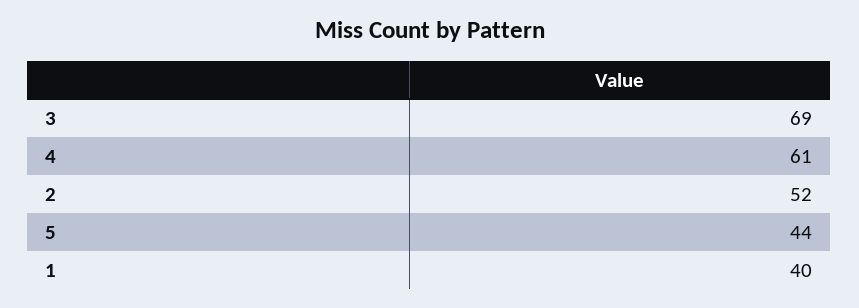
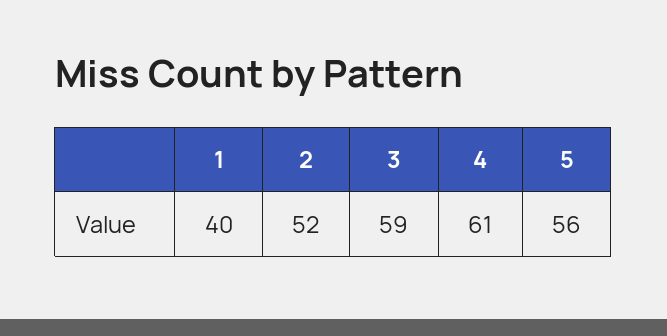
3: 69 -> 59
5: 44 -> 56

